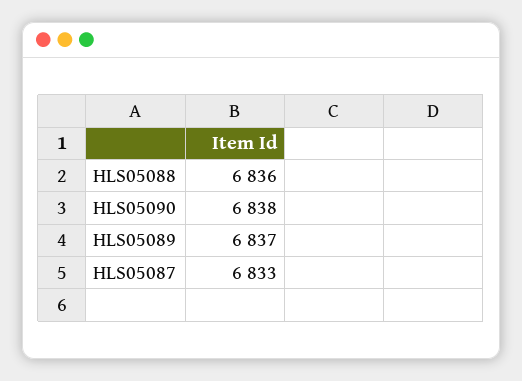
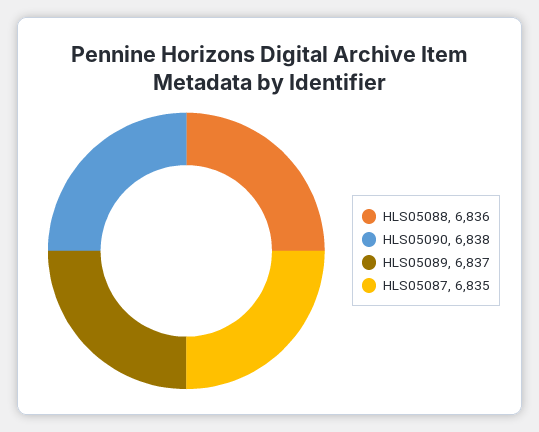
HLS05087: 6833 -> 6835

